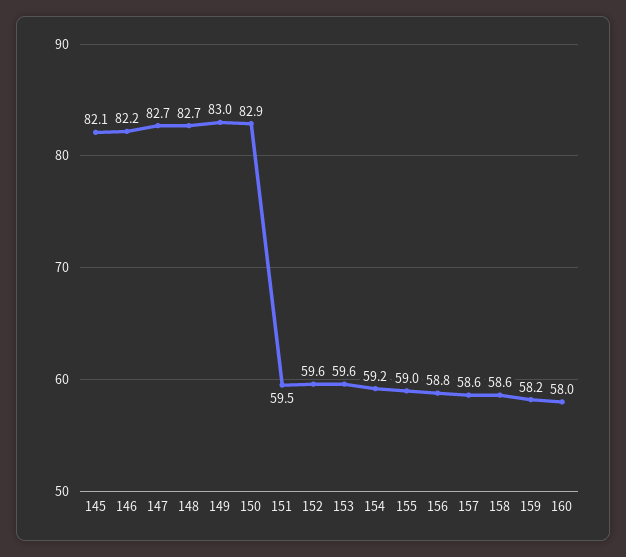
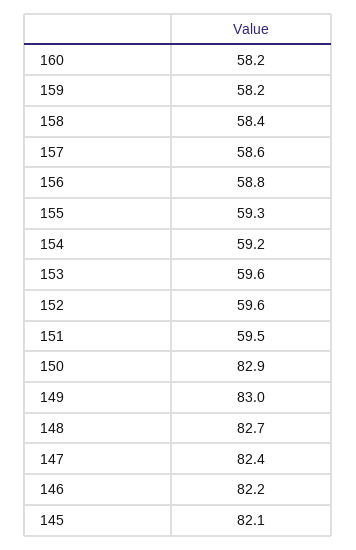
147: 82.7 -> 82.4
155: 59 -> 59.3
158: 58.6 -> 58.4
160: 58 -> 58.2

